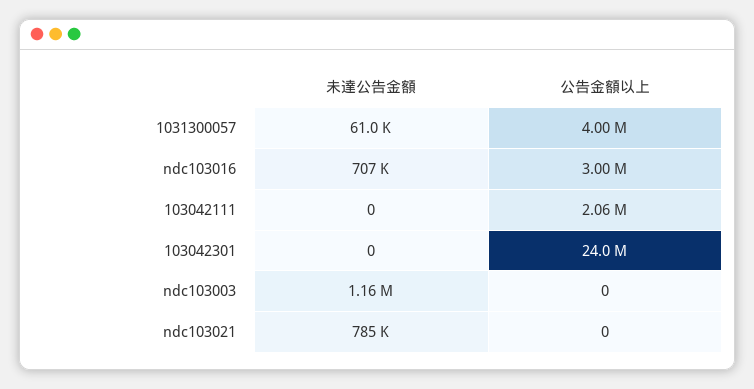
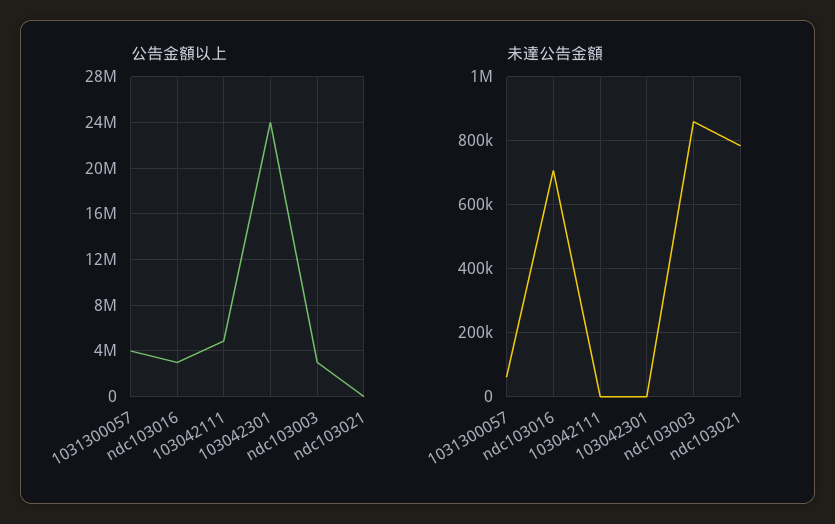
公告金額以上, 103042111: 2060000 -> 5000000
未達公告金額, ndc103003: 1160000 -> 860000
公告金額以上, ndc103003: 0 -> 3000000

